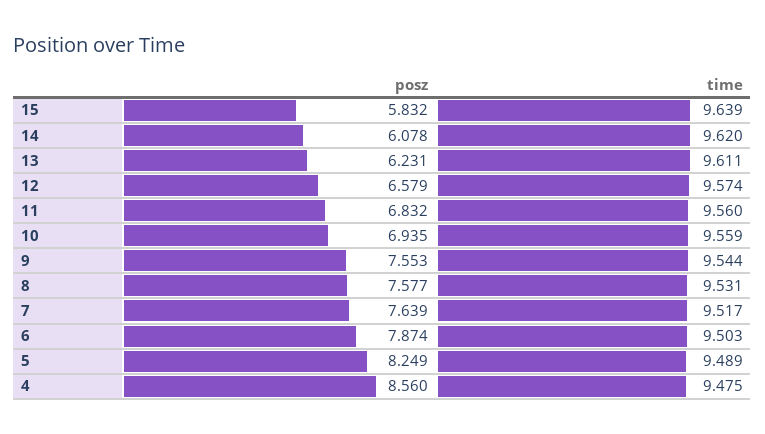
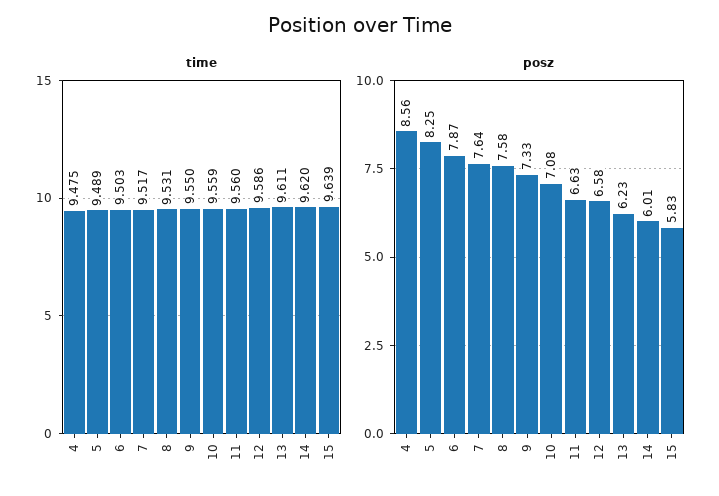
posz, 14: 6.078 -> 6.01
time, 12: 9.574 -> 9.586
posz, 11: 6.832 -> 6.63
posz, 10: 6.935 -> 7.08
posz, 9: 7.553 -> 7.33
time, 9: 9.544 -> 9.55

